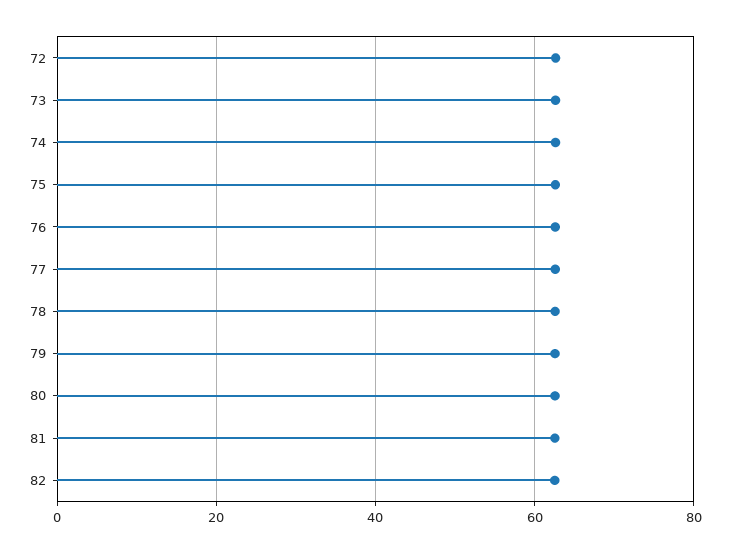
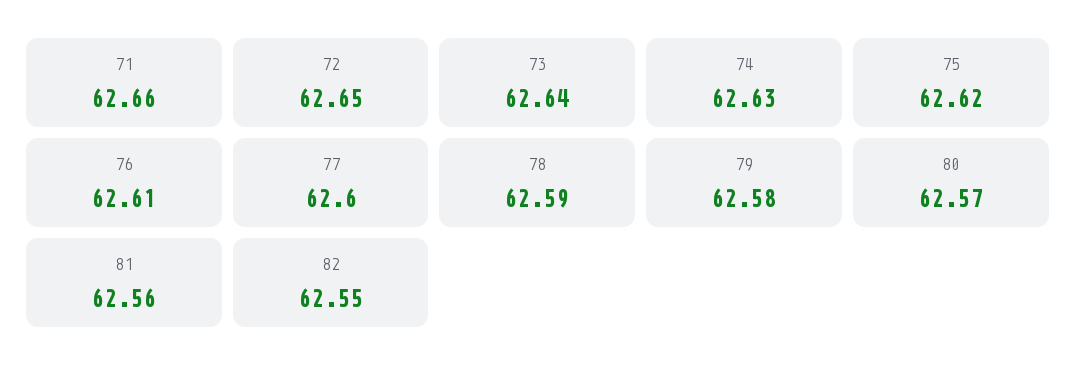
71: none -> 62.66

